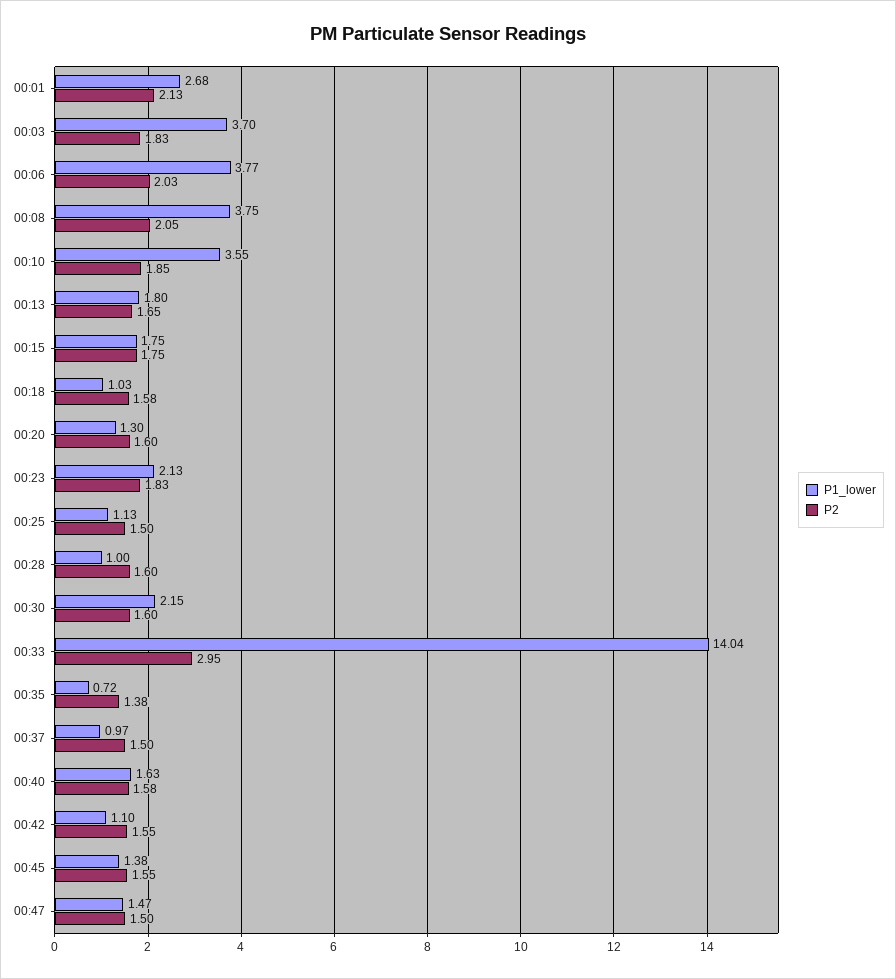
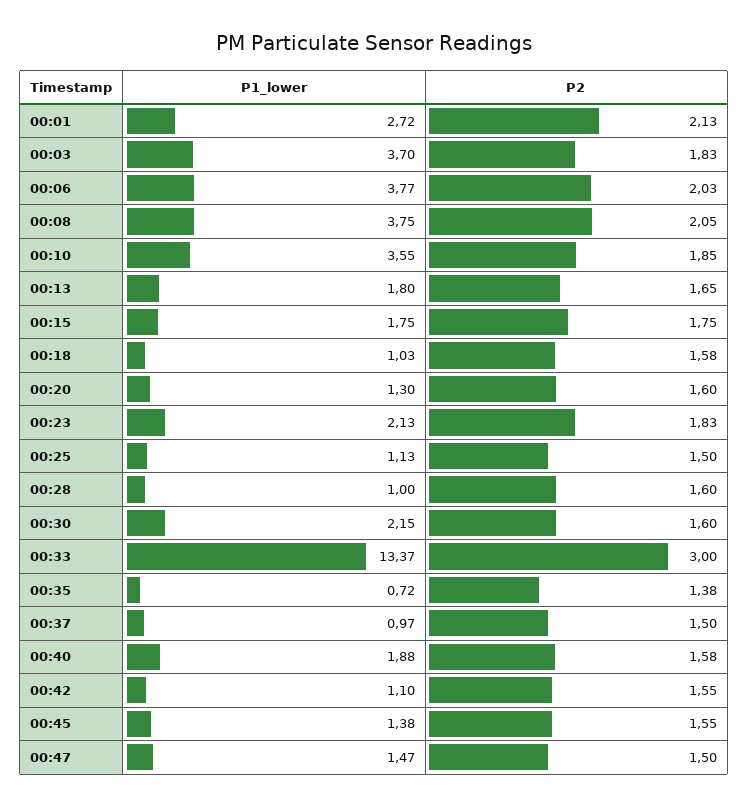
P1_lower, 00:01: 2.68 -> 2.72
P1_lower, 00:33: 14.04 -> 13.37
P2, 00:33: 2.95 -> 3
P1_lower, 00:40: 1.63 -> 1.88

